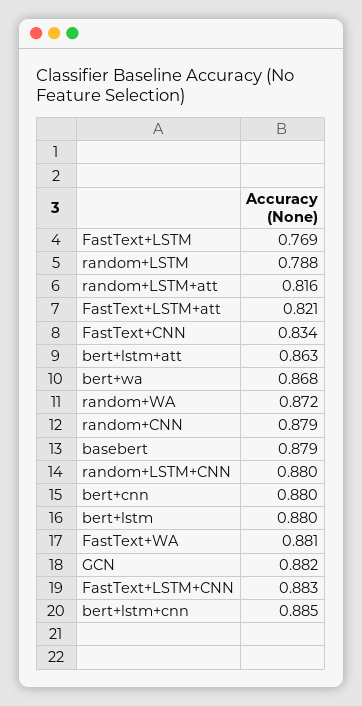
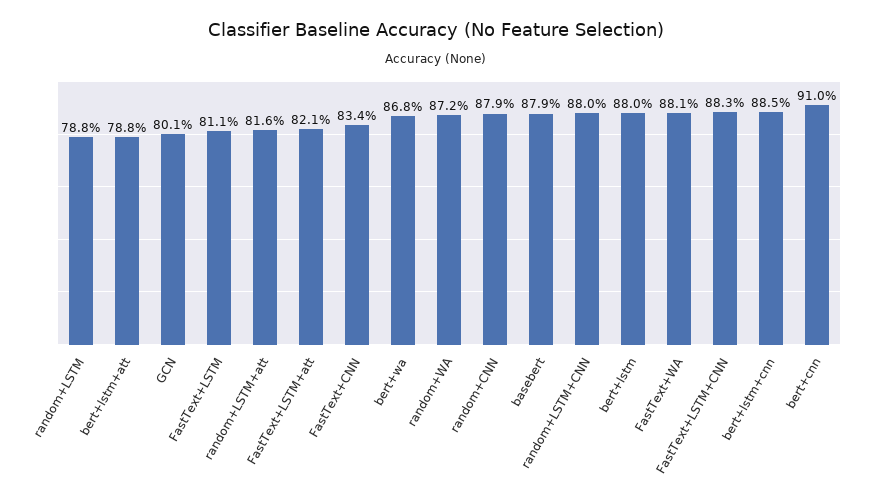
FastText+LSTM: 0.769 -> 0.811
bert+lstm+att: 0.863 -> 0.788
bert+cnn: 0.88 -> 0.91
GCN: 0.882 -> 0.801

